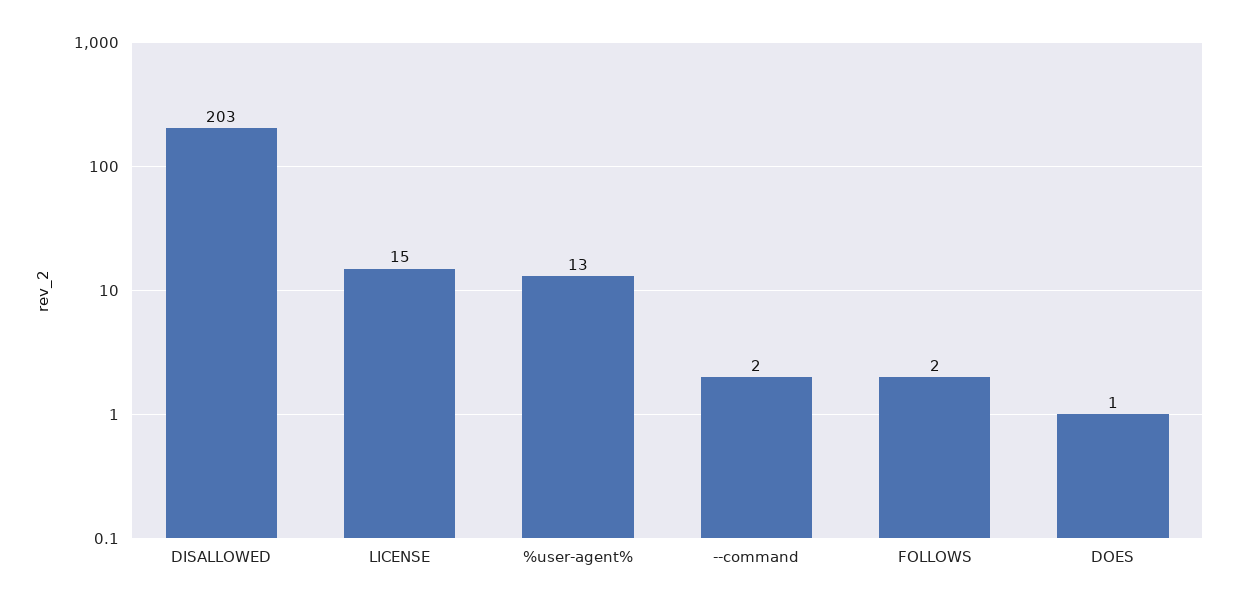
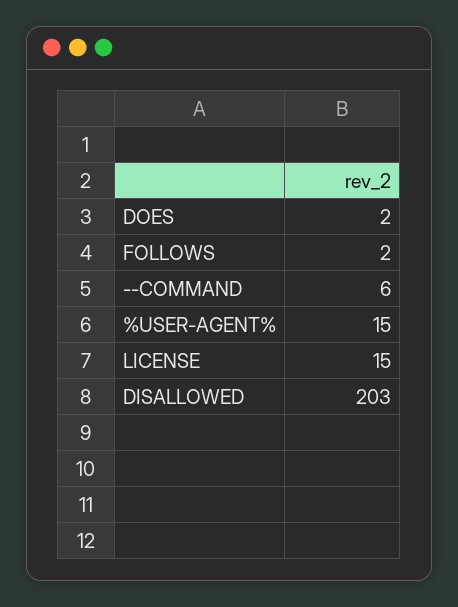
%user-agent%: 13 -> 15
--command: 2 -> 6
DOES: 1 -> 2

